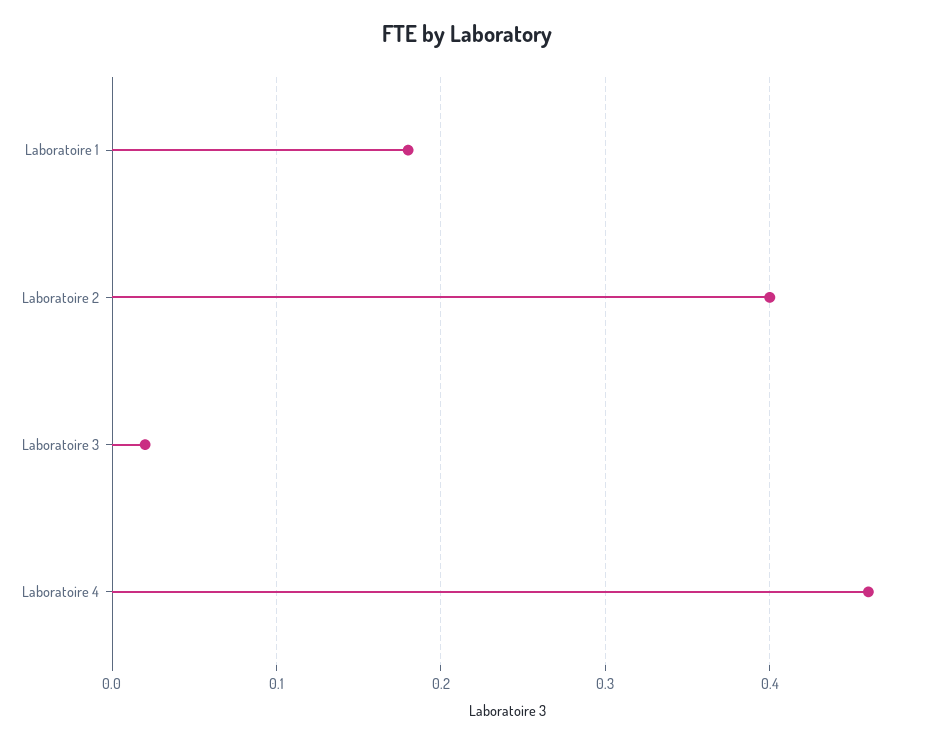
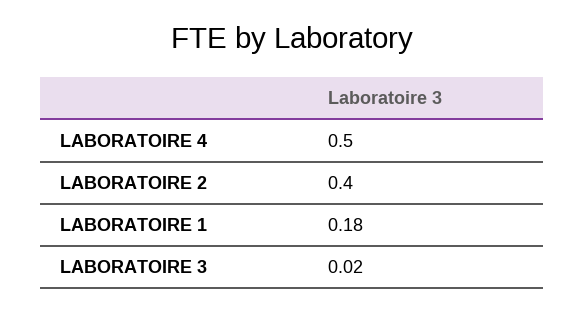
Laboratoire 4: 0.46 -> 0.5

